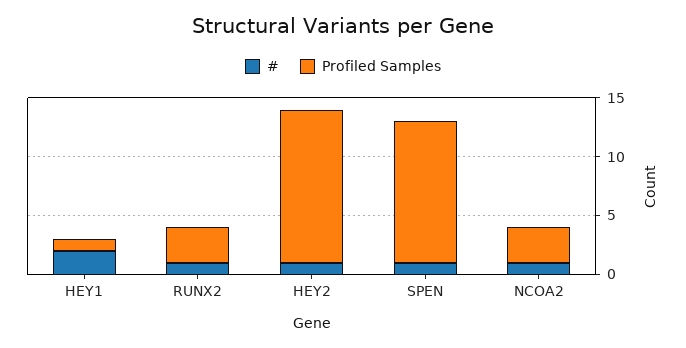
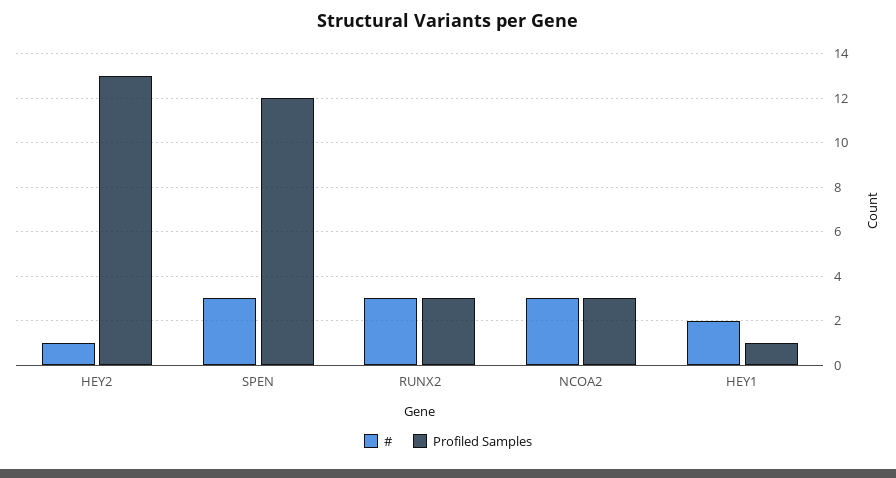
#, RUNX2: 1 -> 3
#, SPEN: 1 -> 3
#, NCOA2: 1 -> 3

